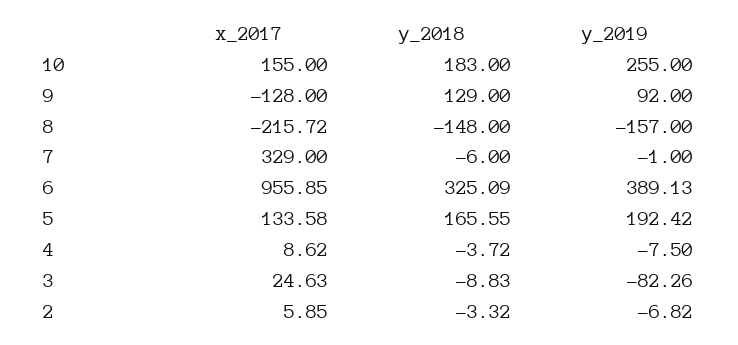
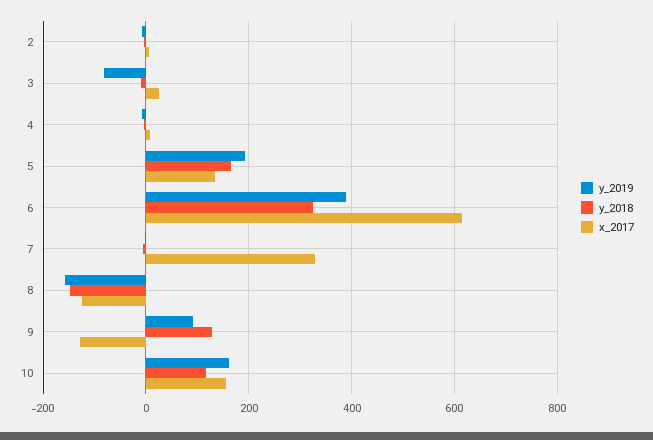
y_2018, 10: 183 -> 120
y_2019, 10: 255 -> 160
x_2017, 8: -215.72 -> -120
x_2017, 6: 955.85 -> 620

